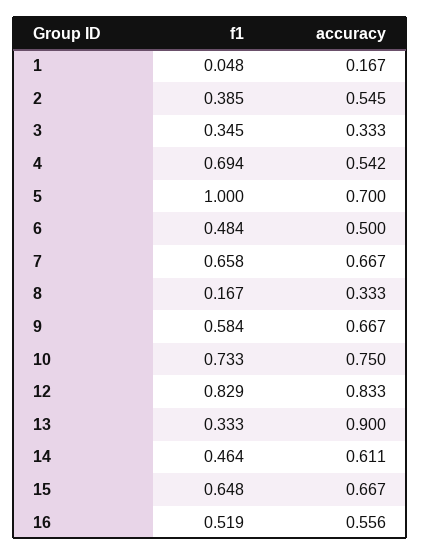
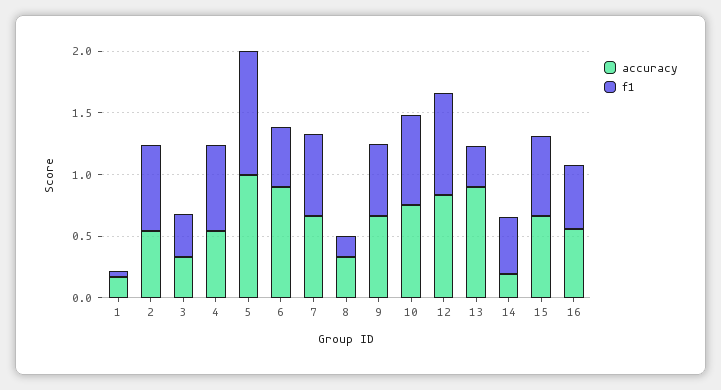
f1, 2: 0.385 -> 0.7
accuracy, 5: 0.7 -> 1
accuracy, 6: 0.5 -> 0.9
accuracy, 14: 0.611 -> 0.2

